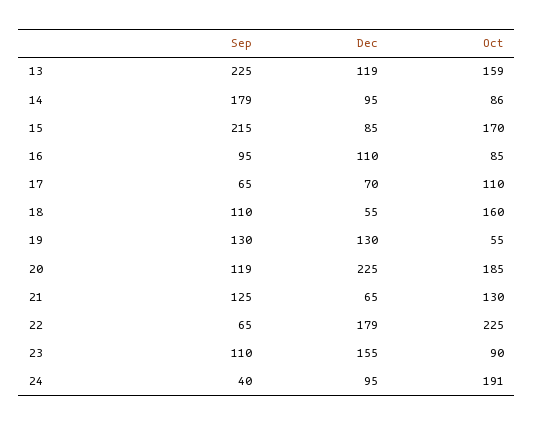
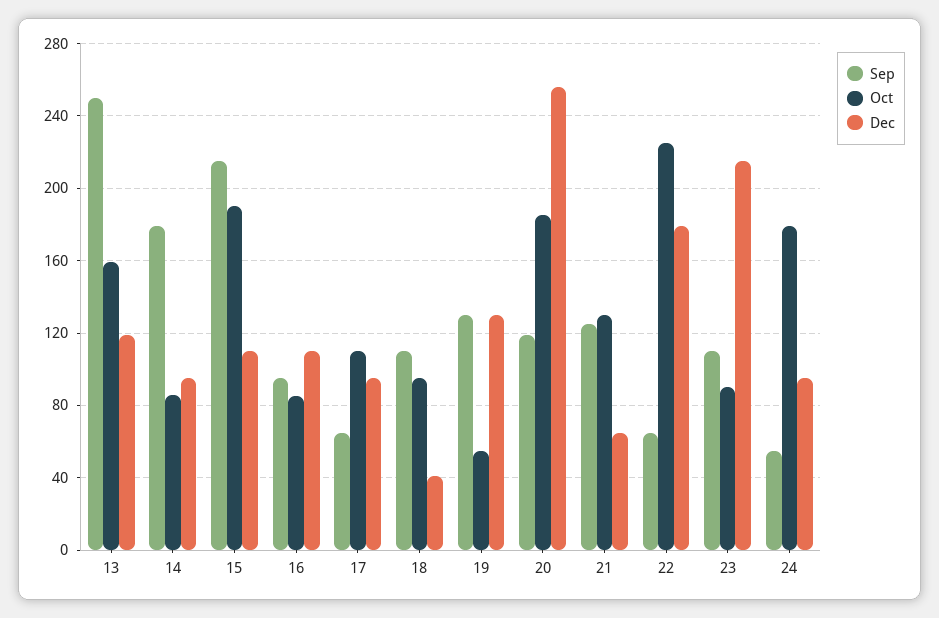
Sep, 13: 225 -> 250
Dec, 15: 85 -> 110
Oct, 15: 170 -> 190
Dec, 17: 70 -> 95
Dec, 18: 55 -> 40
Oct, 18: 160 -> 95
Dec, 20: 225 -> 255
Dec, 23: 155 -> 215
Sep, 24: 40 -> 55
Oct, 24: 191 -> 180

